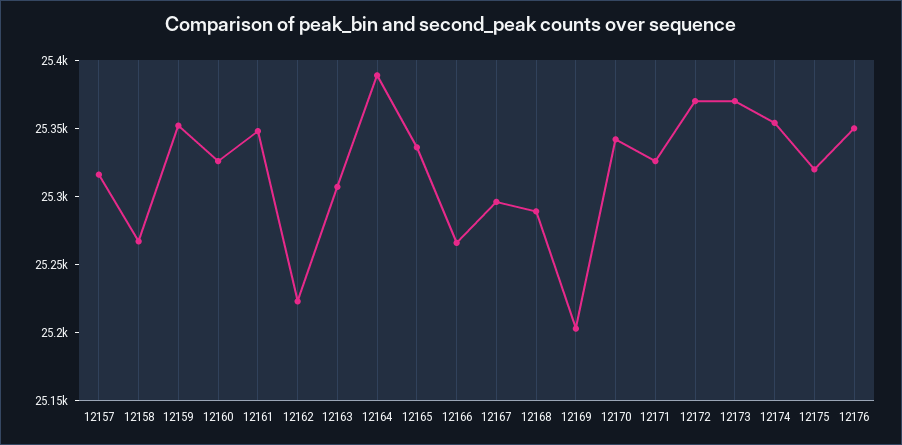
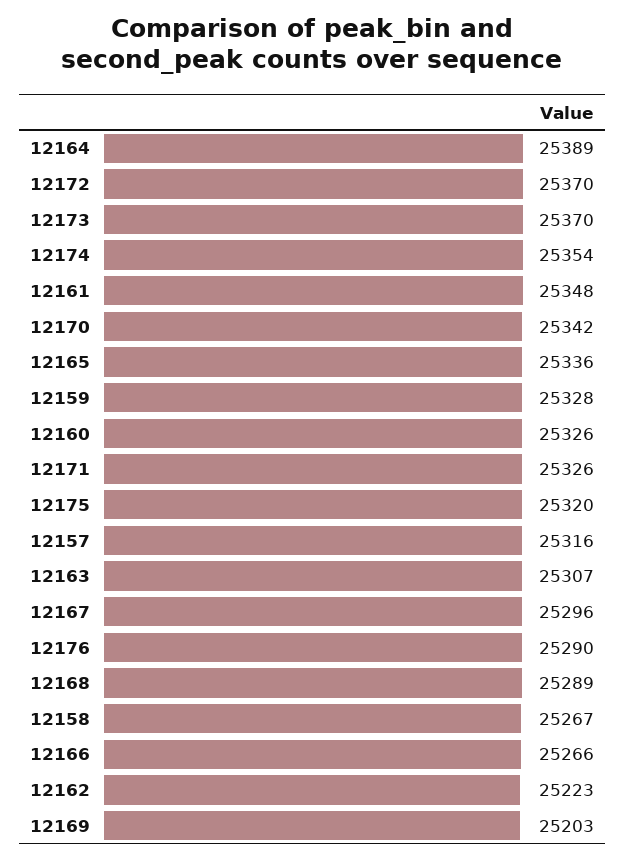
12159: 25350 -> 25328
12176: 25350 -> 25290

